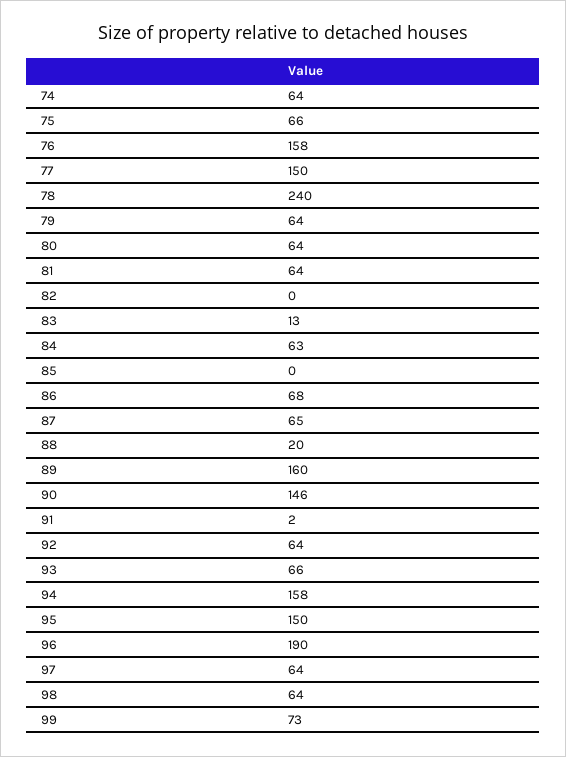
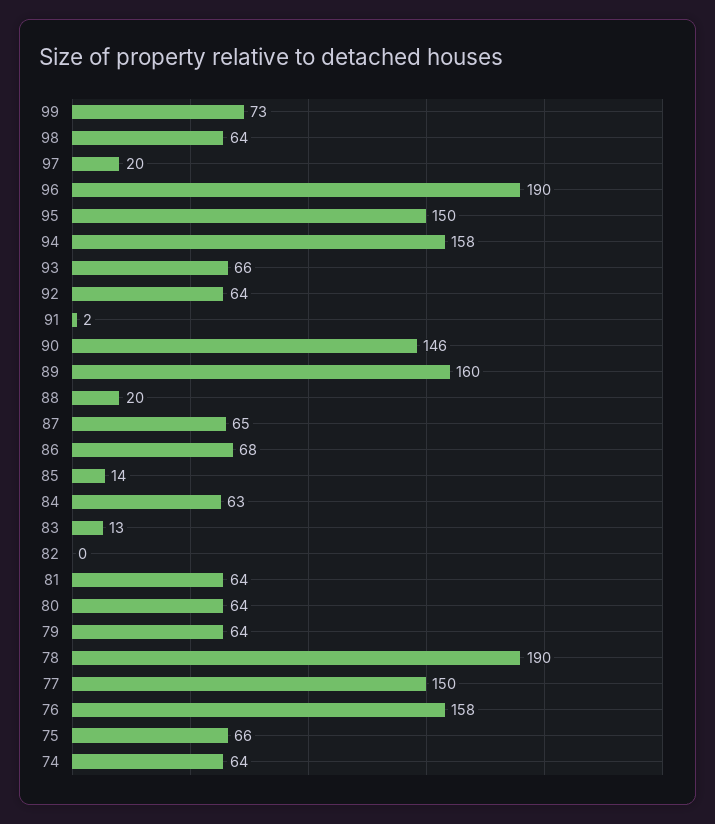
78: 240 -> 190
85: 0 -> 14
97: 64 -> 20

